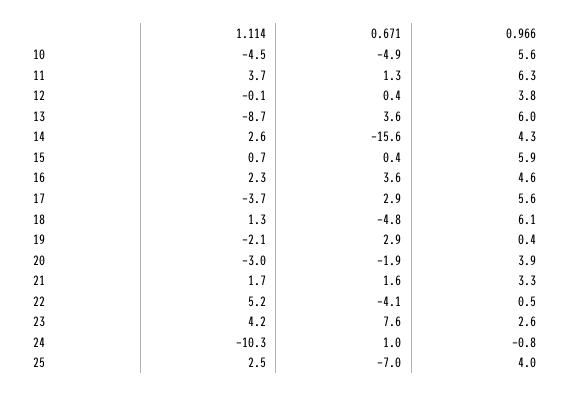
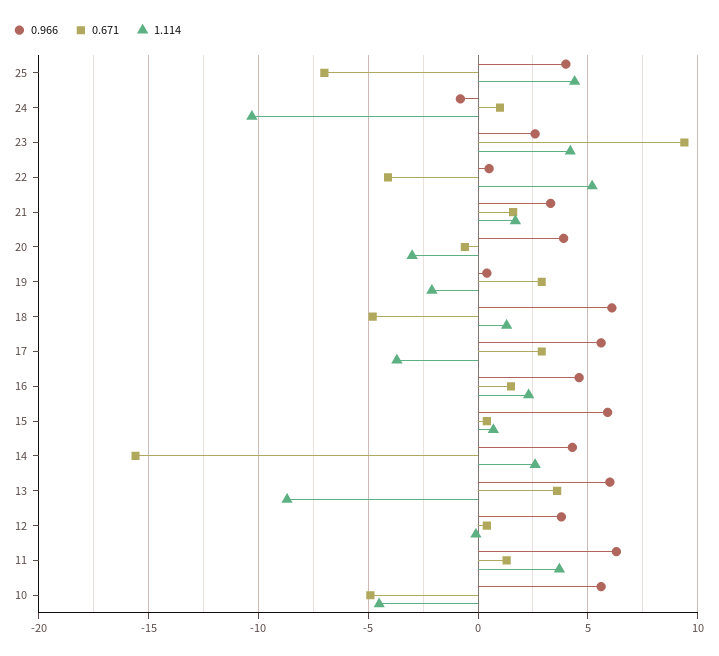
0.671, 16: 3.6 -> 1.5
0.671, 20: -1.9 -> -0.5
0.671, 23: 7.6 -> 9.5
1.114, 25: 2.5 -> 4.5

